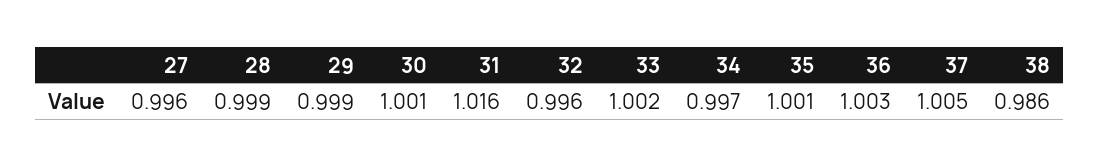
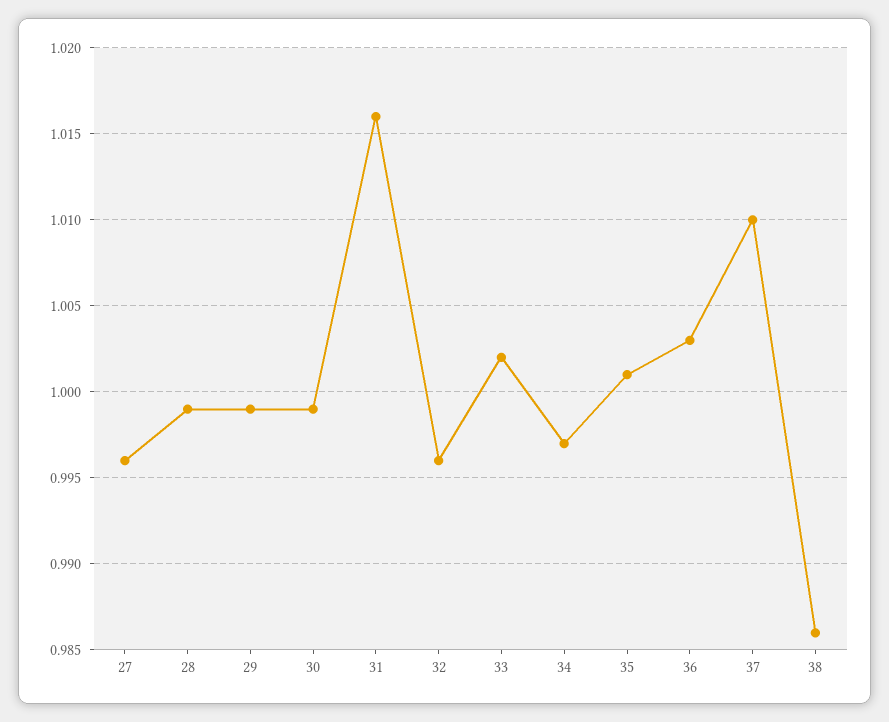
30: 1.001 -> 0.999
37: 1.005 -> 1.01

